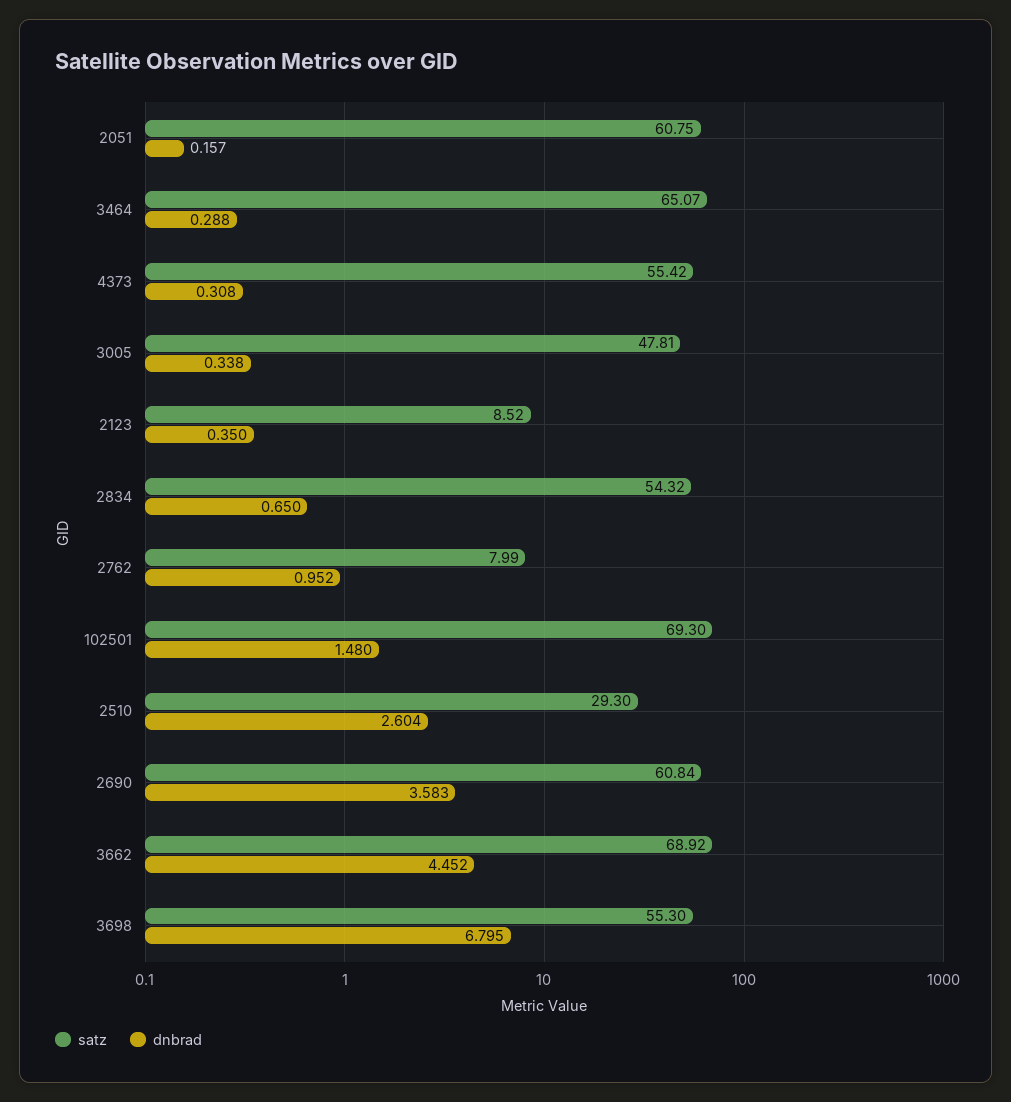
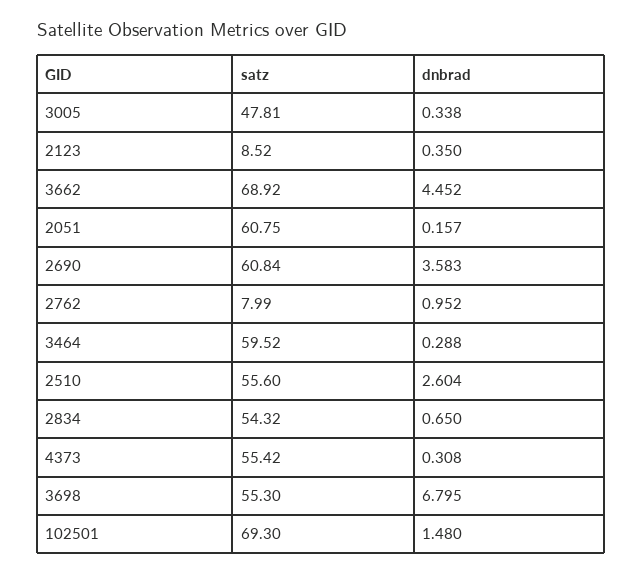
satz, 3464: 65.07 -> 59.52
satz, 2510: 29.3 -> 55.6

